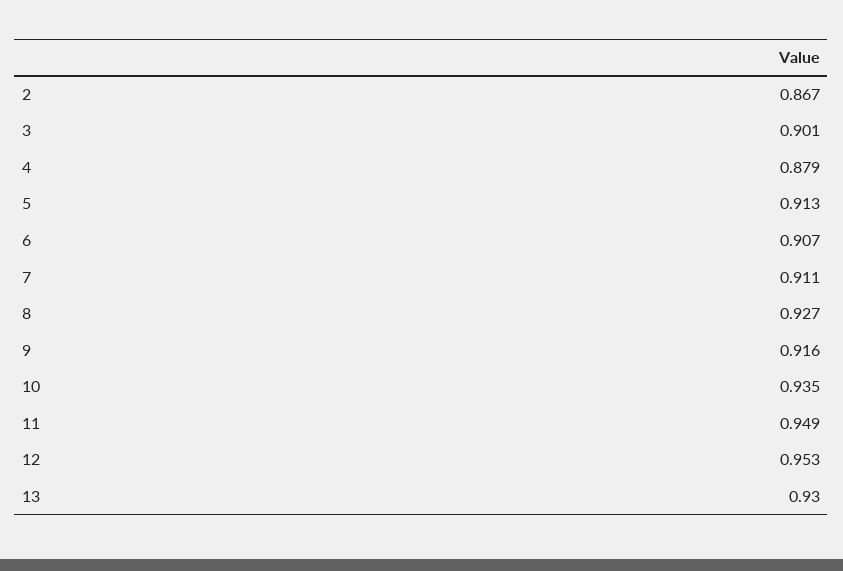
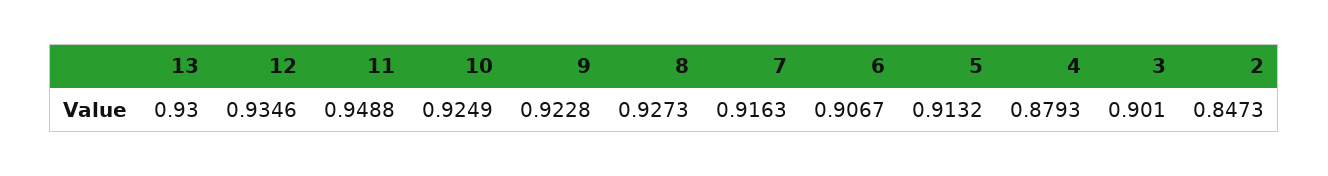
2: 0.867 -> 0.8473
7: 0.911 -> 0.9163
9: 0.916 -> 0.9228
10: 0.935 -> 0.9249
12: 0.953 -> 0.9346

